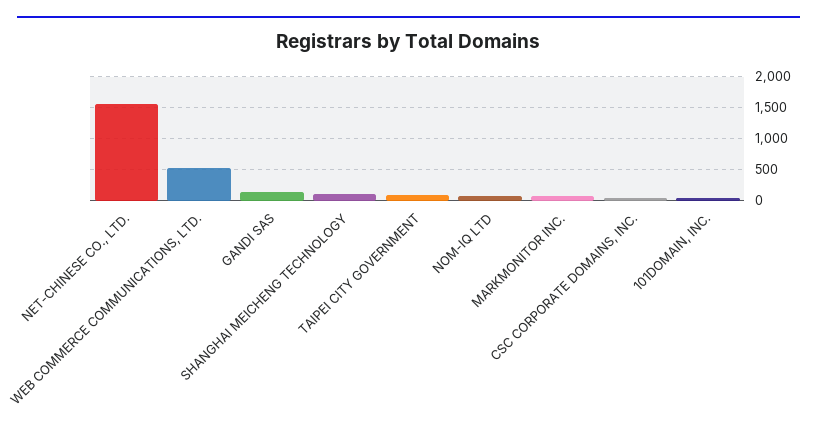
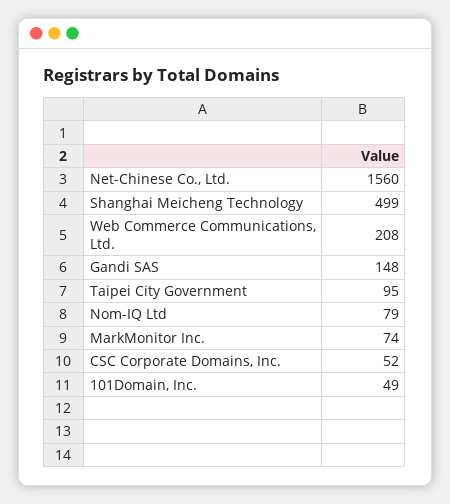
WEB COMMERCE COMMUNICATIONS, LTD.: 500 -> 208
SHANGHAI MEICHENG TECHNOLOGY: 100 -> 499

